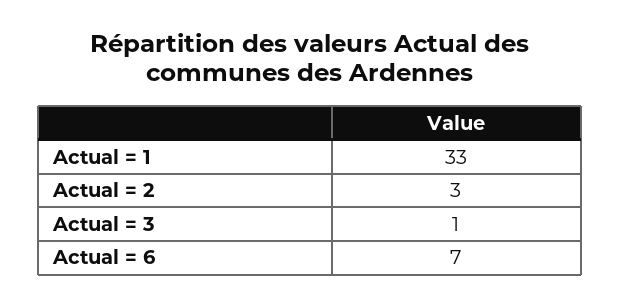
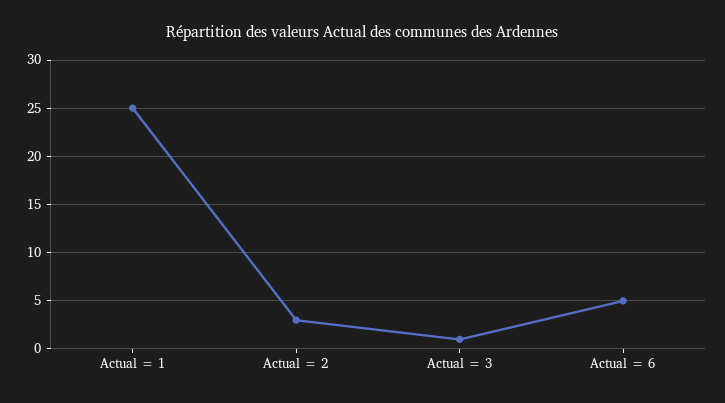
Actual = 1: 33 -> 25
Actual = 6: 7 -> 5

